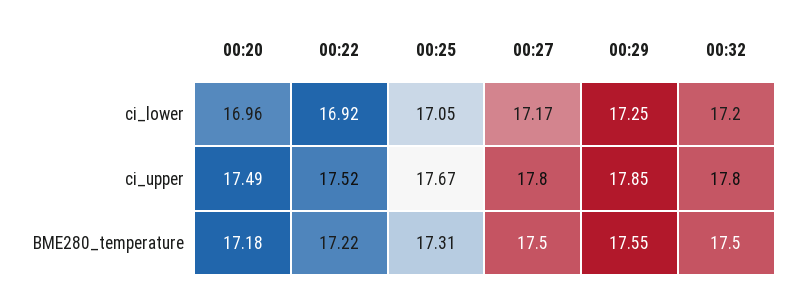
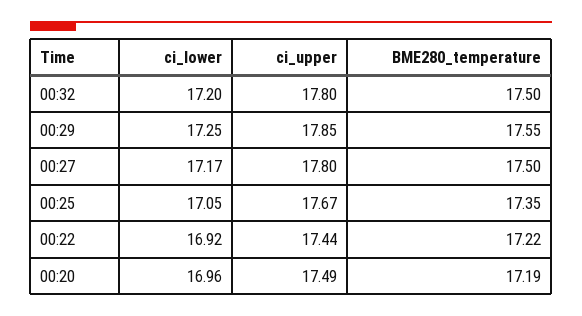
00:22, ci_upper: 17.52 -> 17.44
00:20, BME280_temperature: 17.18 -> 17.19
00:25, BME280_temperature: 17.31 -> 17.35

